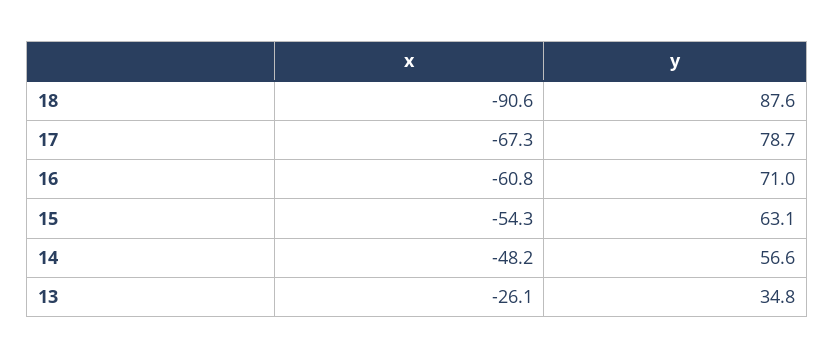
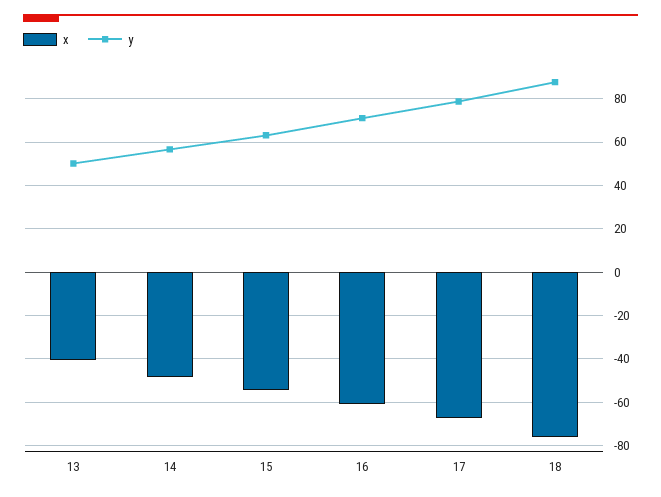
x, 18: -90.6 -> -75
x, 13: -26.1 -> -40
y, 13: 34.8 -> 50

